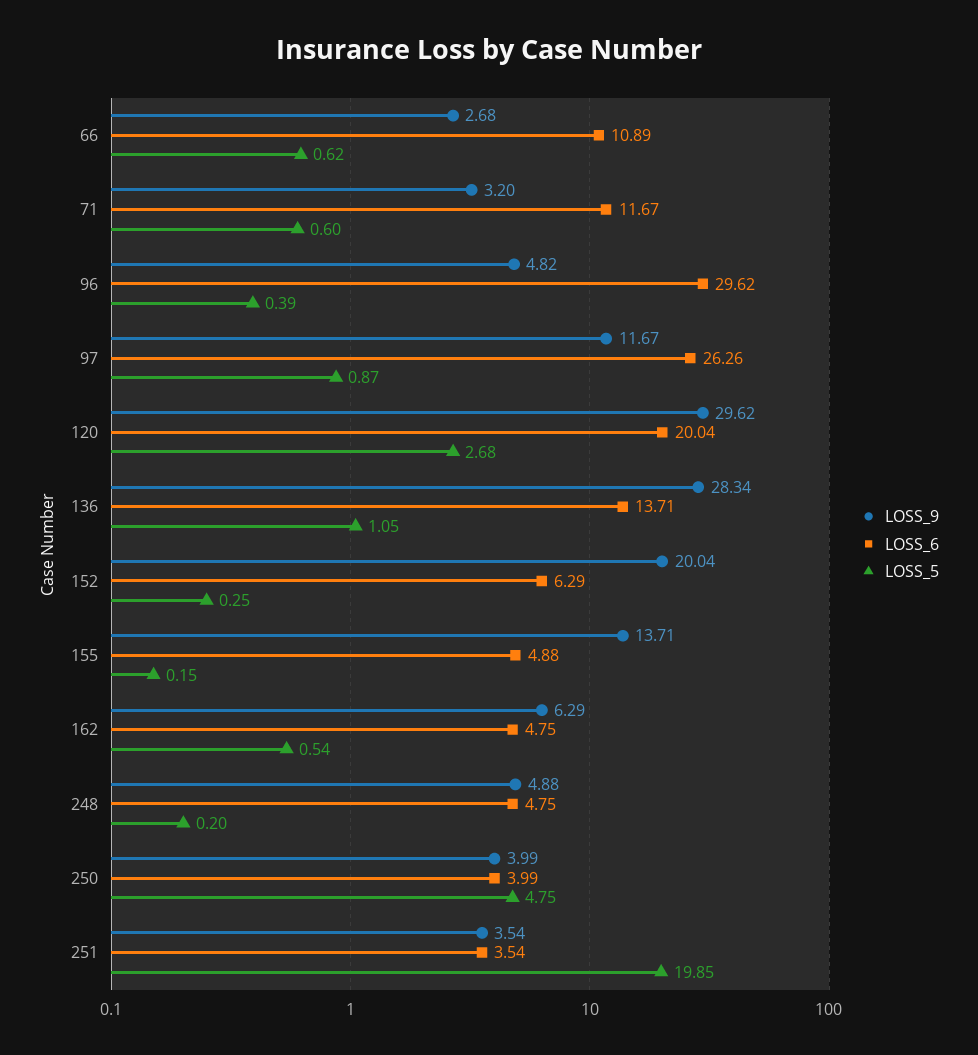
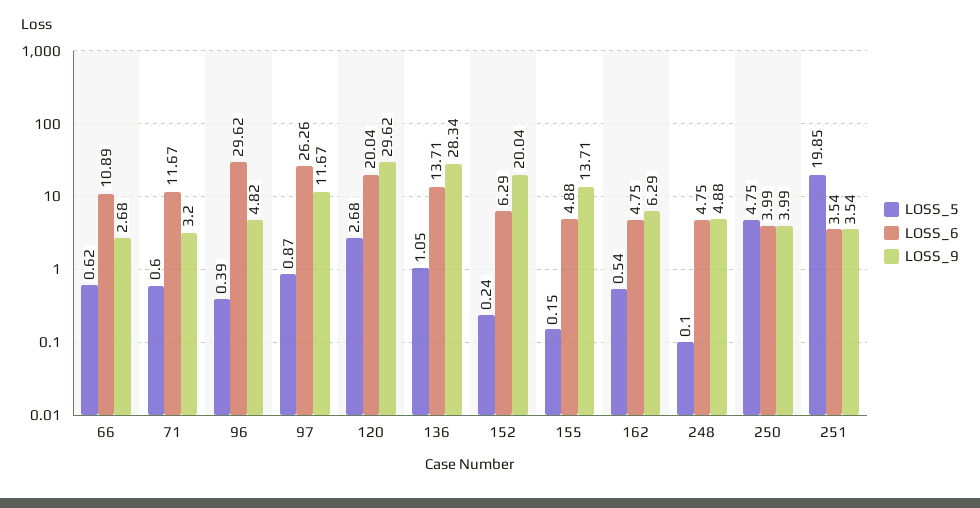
LOSS_5, 152: 0.25 -> 0.24
LOSS_5, 248: 0.2 -> 0.1

